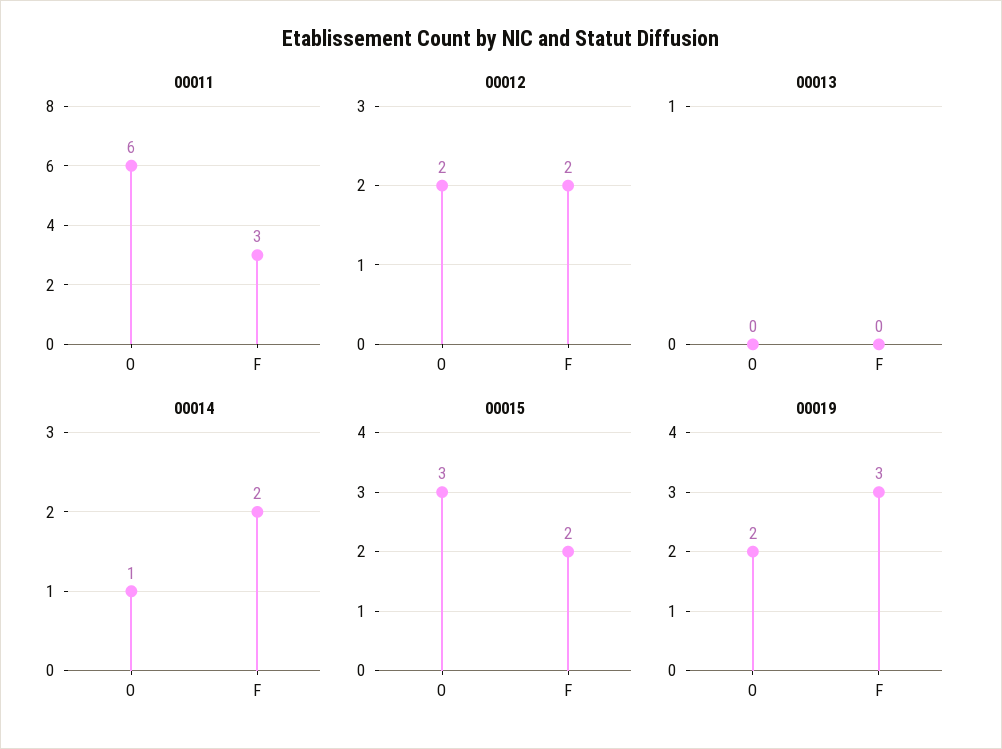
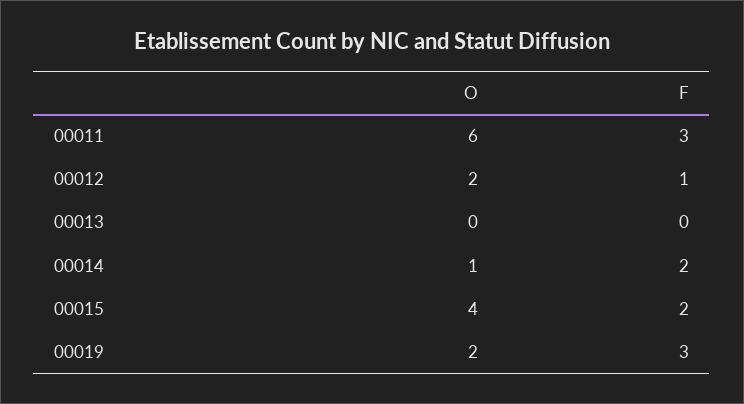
00012, F: 2 -> 1
00015, O: 3 -> 4

